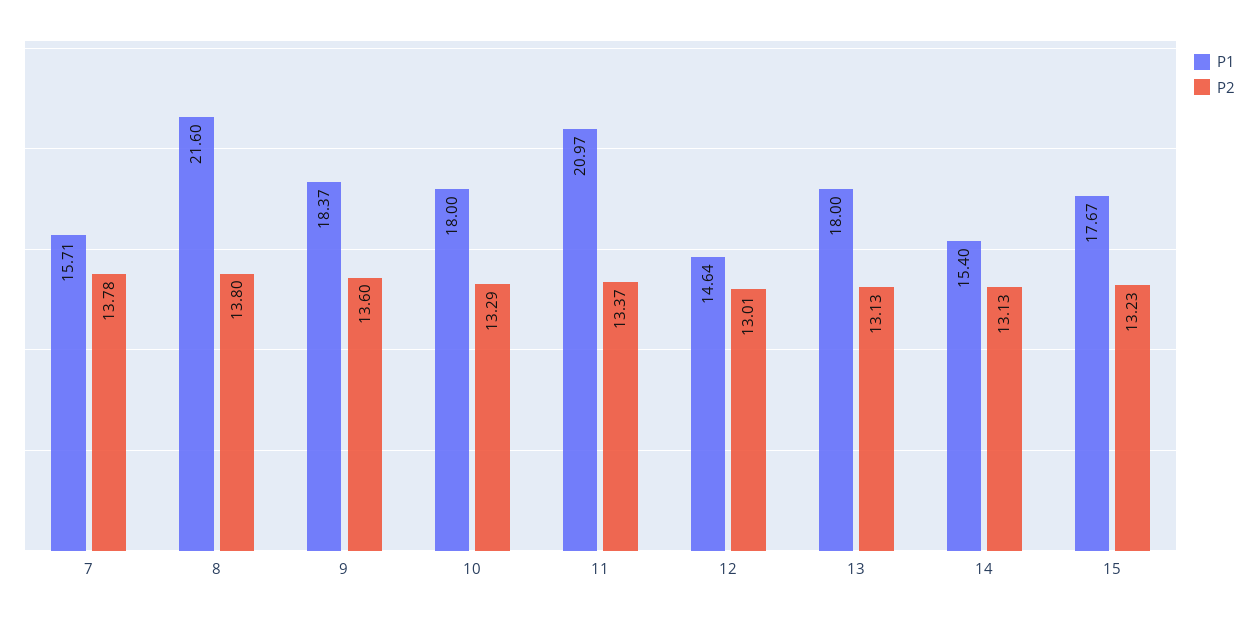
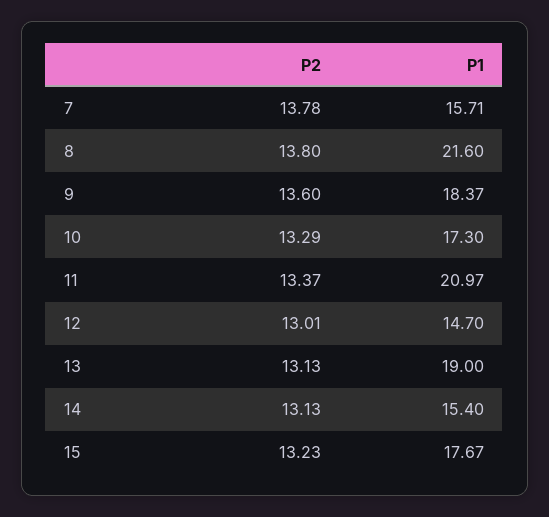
P1, 10: 18 -> 17.3
P1, 12: 14.64 -> 14.7
P1, 13: 18 -> 19

